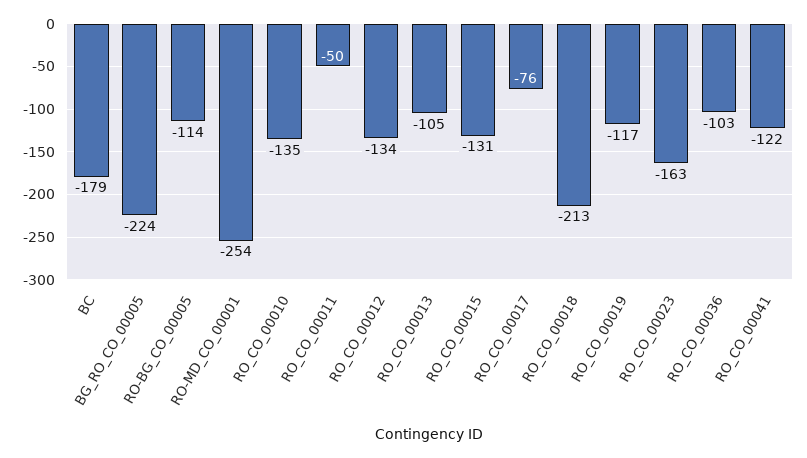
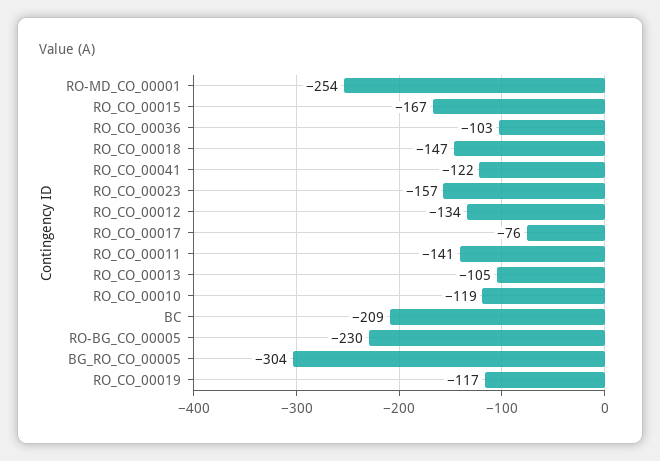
BC: -179 -> -209
BG_RO_CO_00005: -224 -> -304
RO-BG_CO_00005: -114 -> -230
RO_CO_00010: -135 -> -119
RO_CO_00011: -50 -> -141
RO_CO_00015: -131 -> -167
RO_CO_00018: -213 -> -147
RO_CO_00023: -163 -> -157

